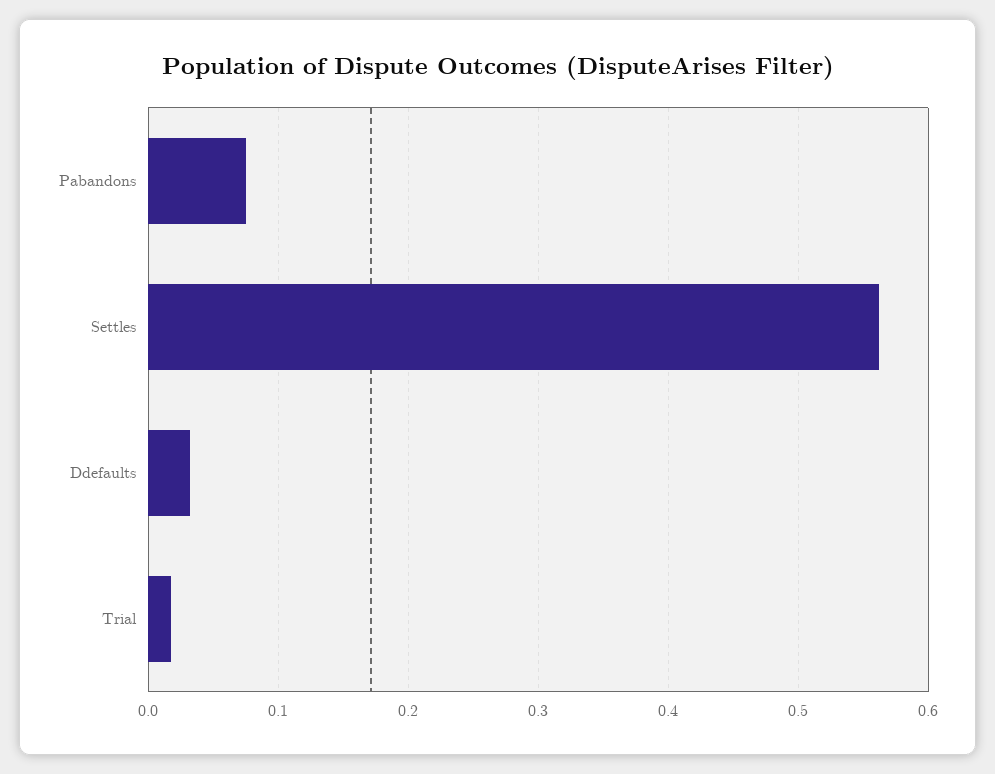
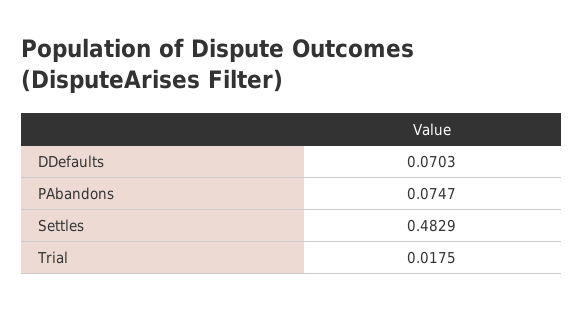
Settles: 0.56 -> 0.4829
Ddefaults: 0.03 -> 0.0703

